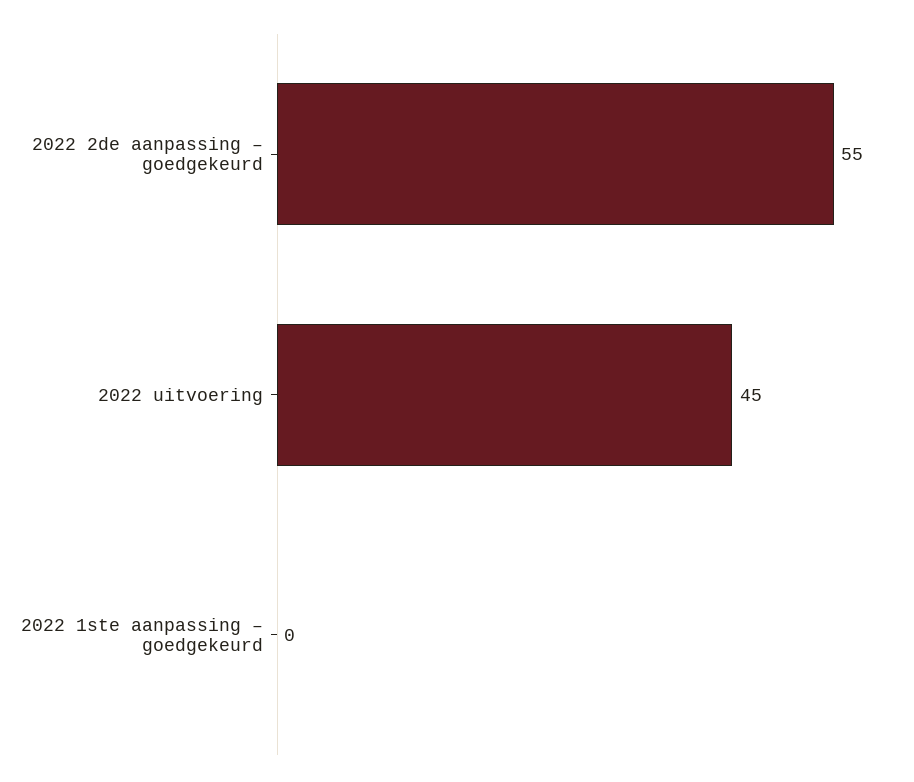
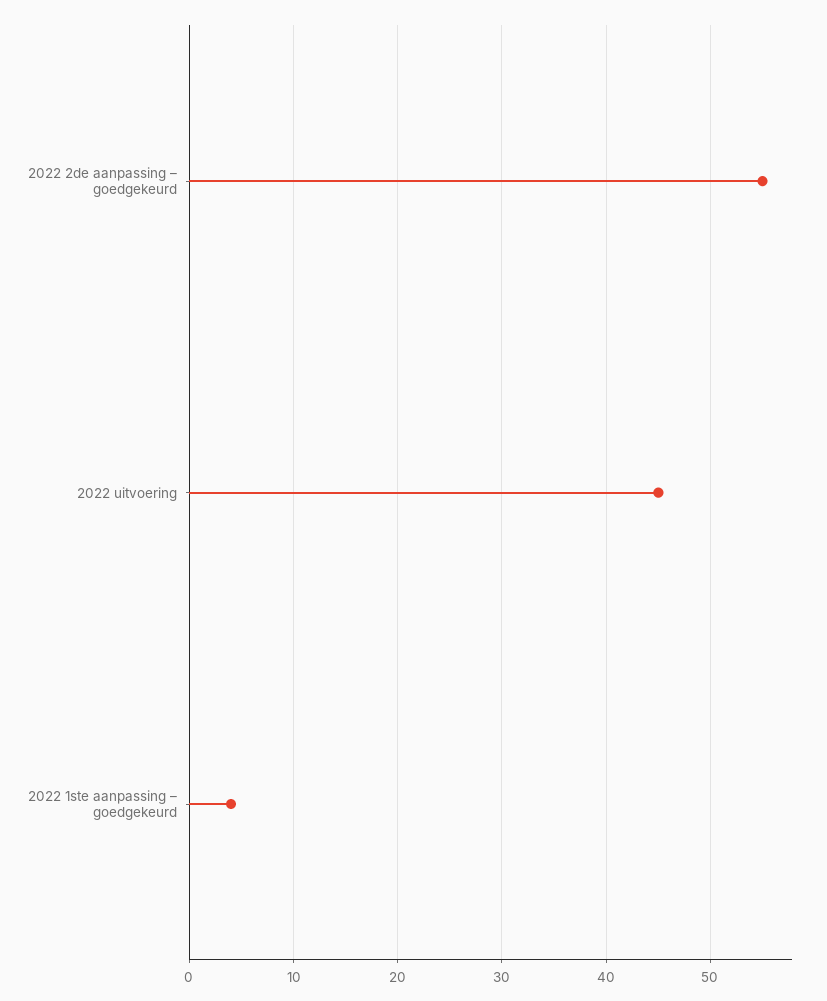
2022 1ste aanpassing – goedgekeurd: 0 -> 4

